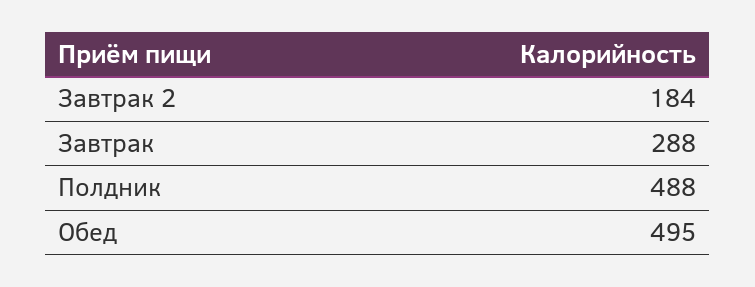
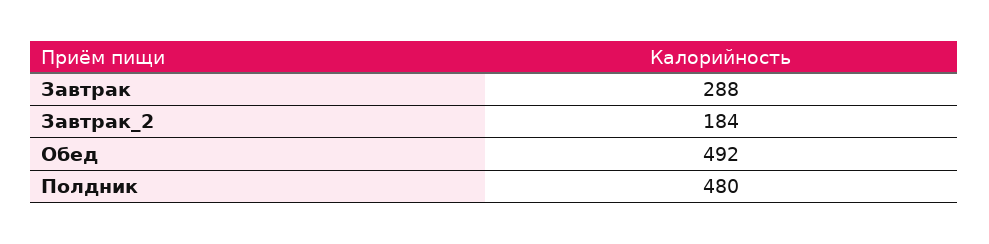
Полдник: 488 -> 480
Обед: 495 -> 492

